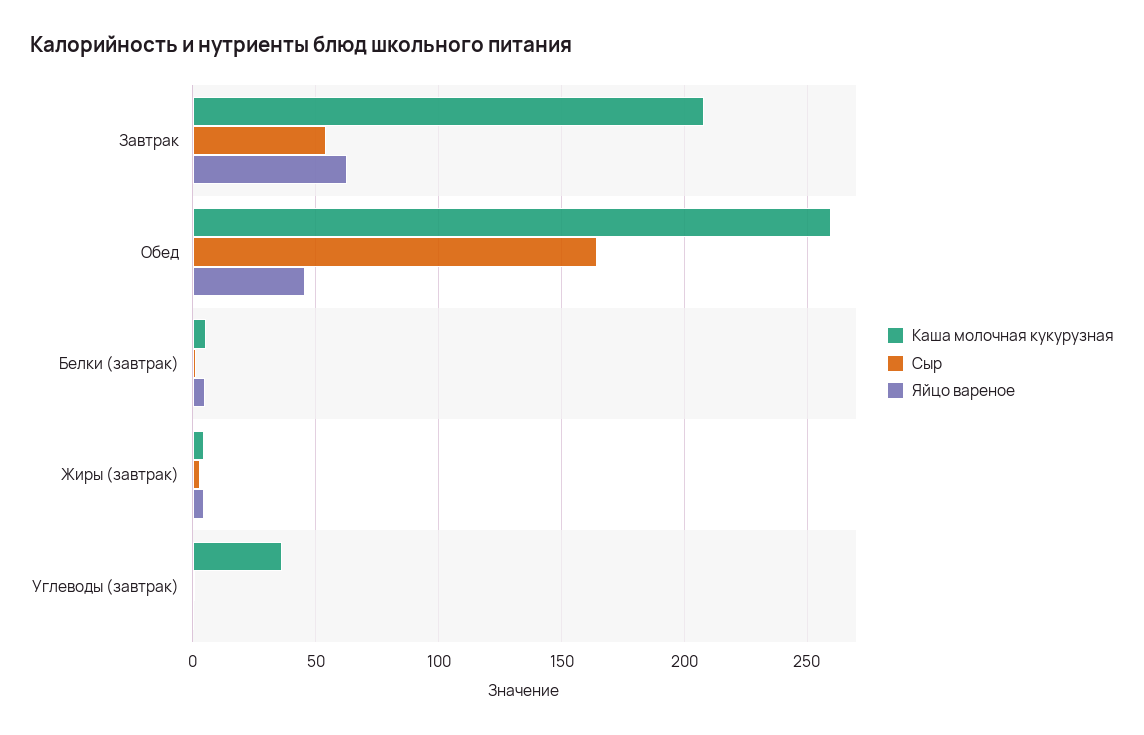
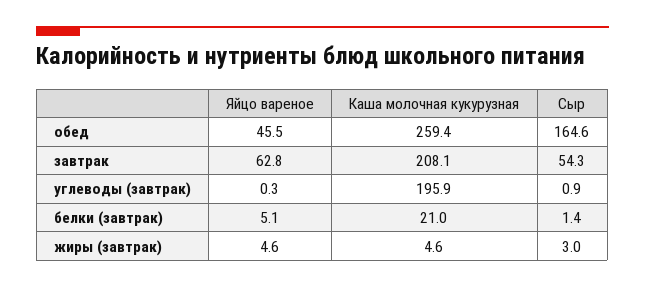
Каша молочная кукурузная, Белки (завтрак): 5 -> 21
Каша молочная кукурузная, Углеводы (завтрак): 35 -> 195.9

